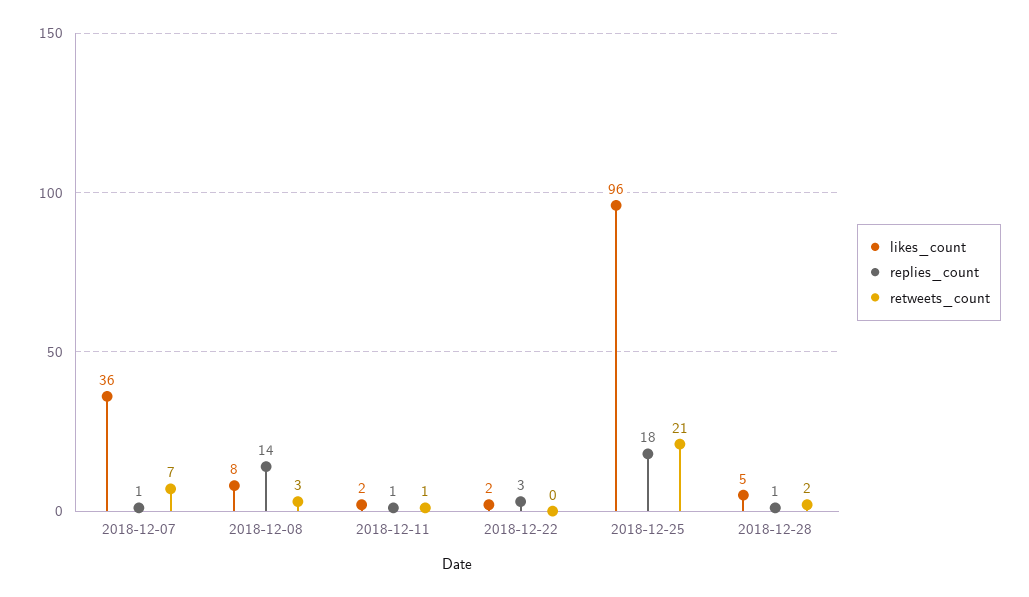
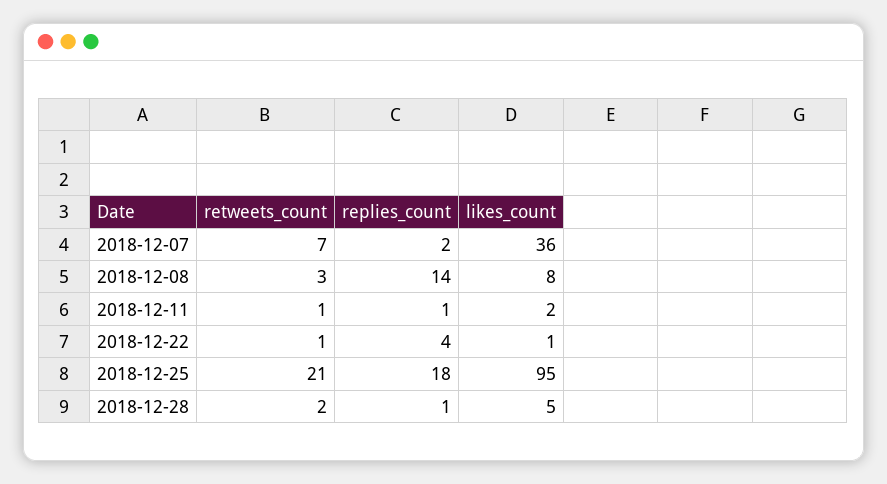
replies_count, 2018-12-07: 1 -> 2
likes_count, 2018-12-22: 2 -> 1
replies_count, 2018-12-22: 3 -> 4
retweets_count, 2018-12-22: 0 -> 1
likes_count, 2018-12-25: 96 -> 95

